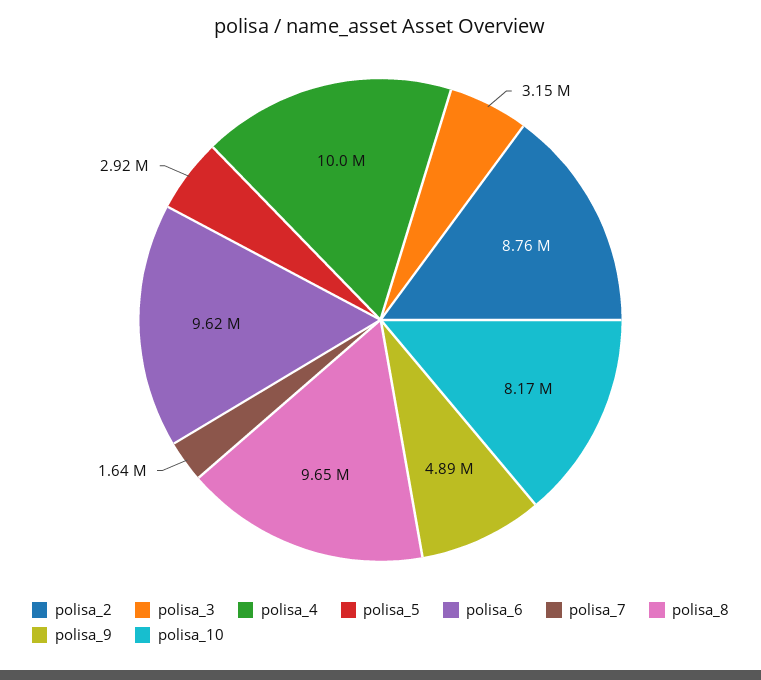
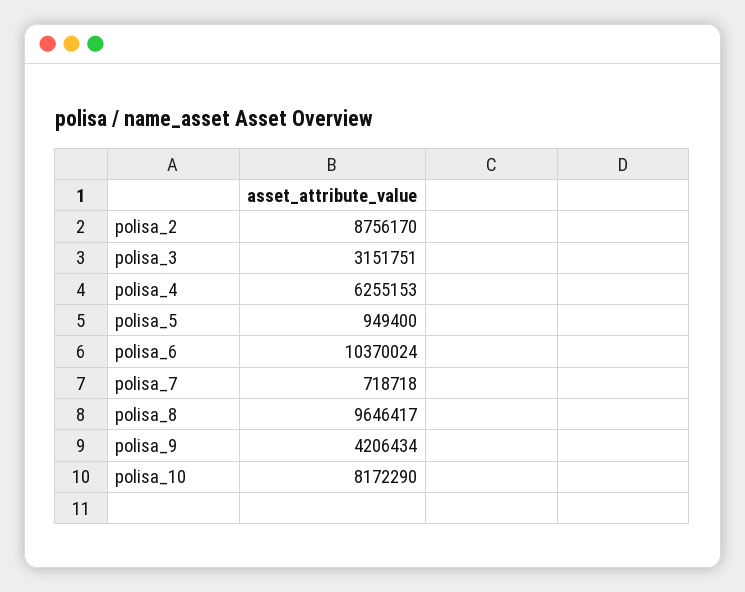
polisa_4: 10000000 -> 6255153
polisa_5: 2920000 -> 949400
polisa_6: 9620000 -> 10370024
polisa_7: 1640000 -> 718718
polisa_9: 4890000 -> 4206434

